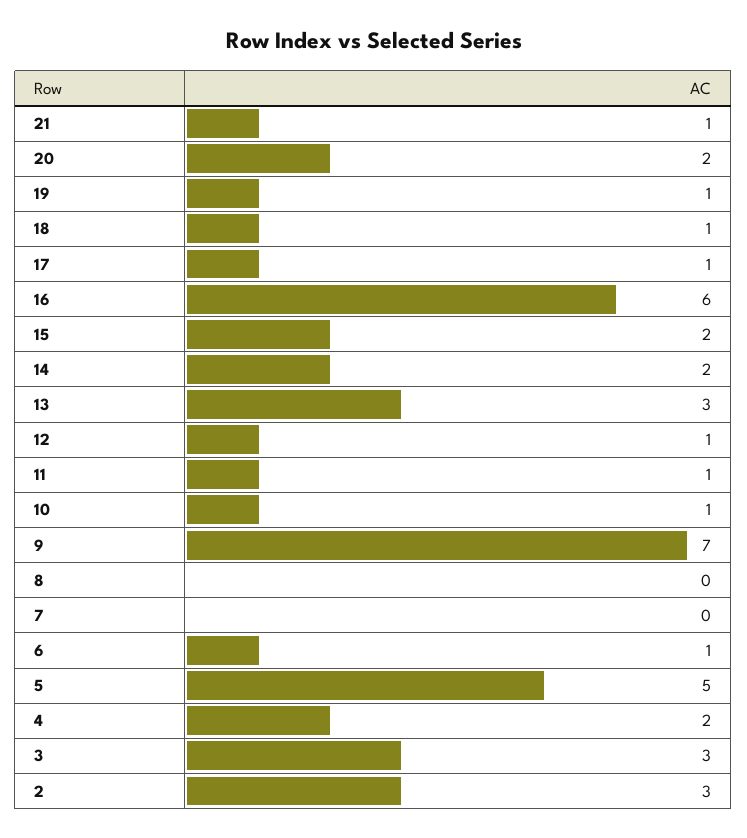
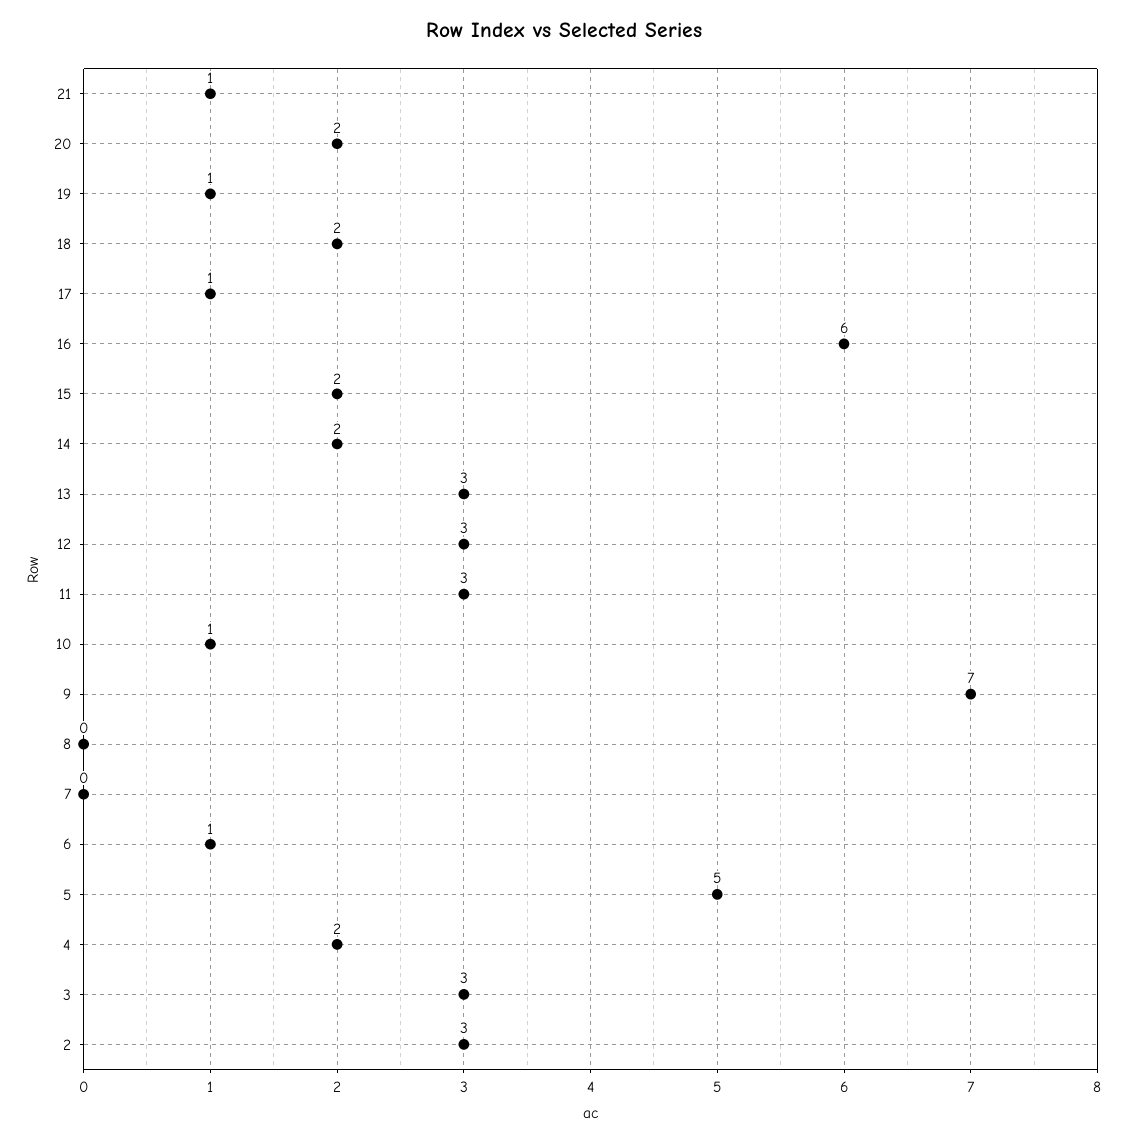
18: 1 -> 2
12: 1 -> 3
11: 1 -> 3

